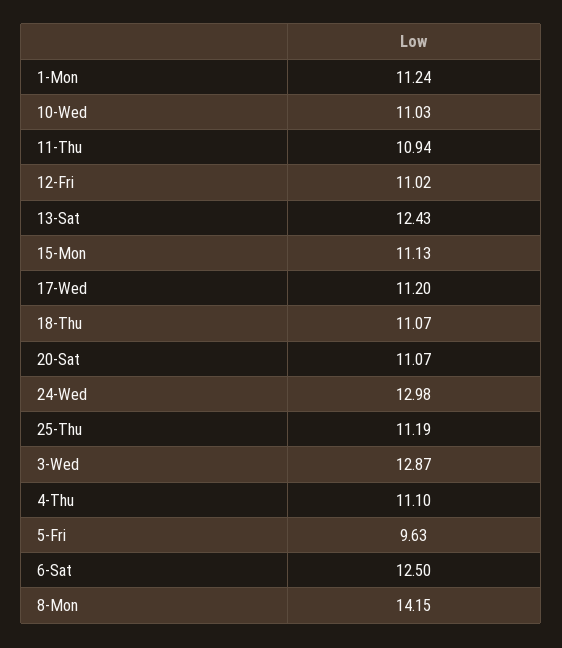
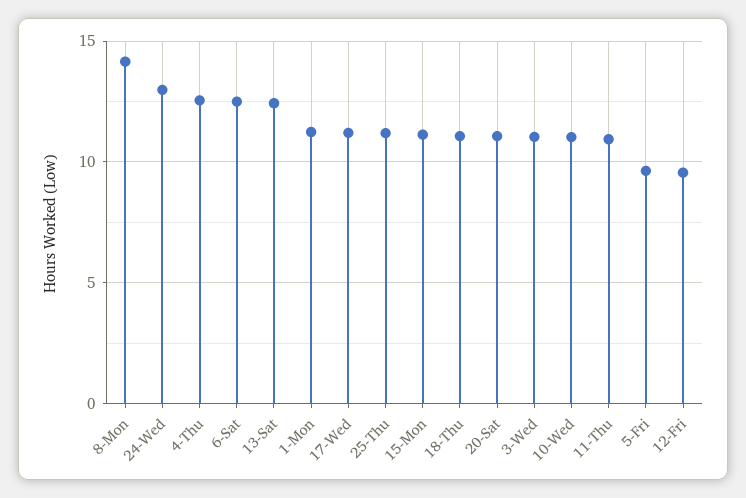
12-Fri: 11.02 -> 9.5
3-Wed: 12.87 -> 11
4-Thu: 11.1 -> 12.5

